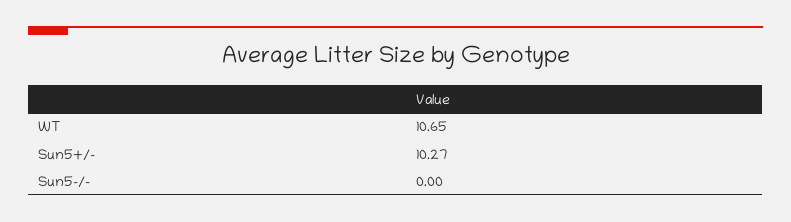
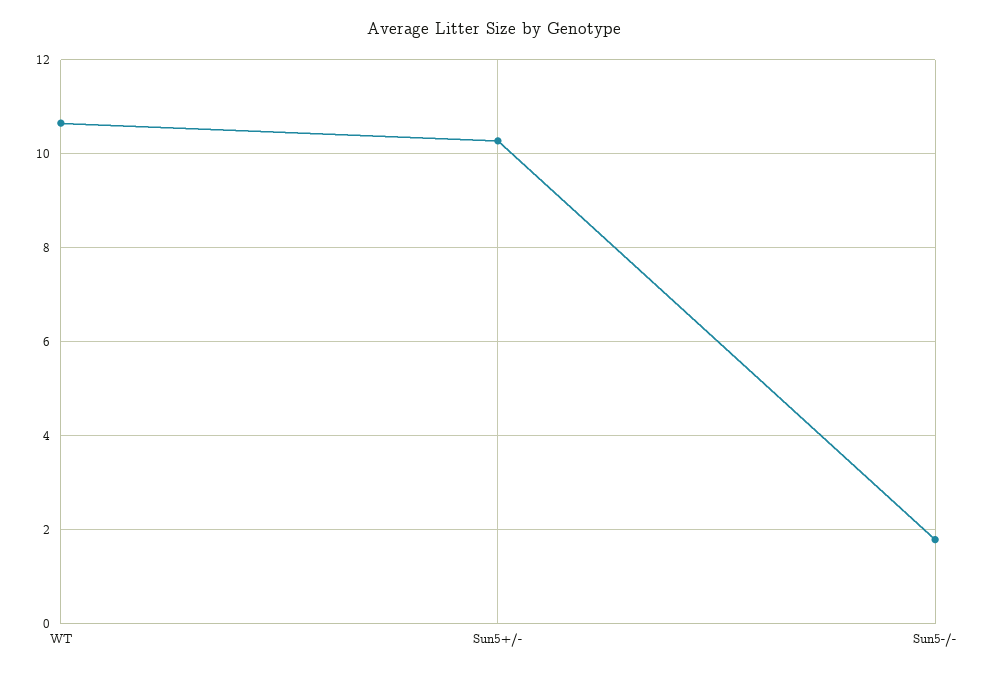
Sun5-/-: 0 -> 1.8

